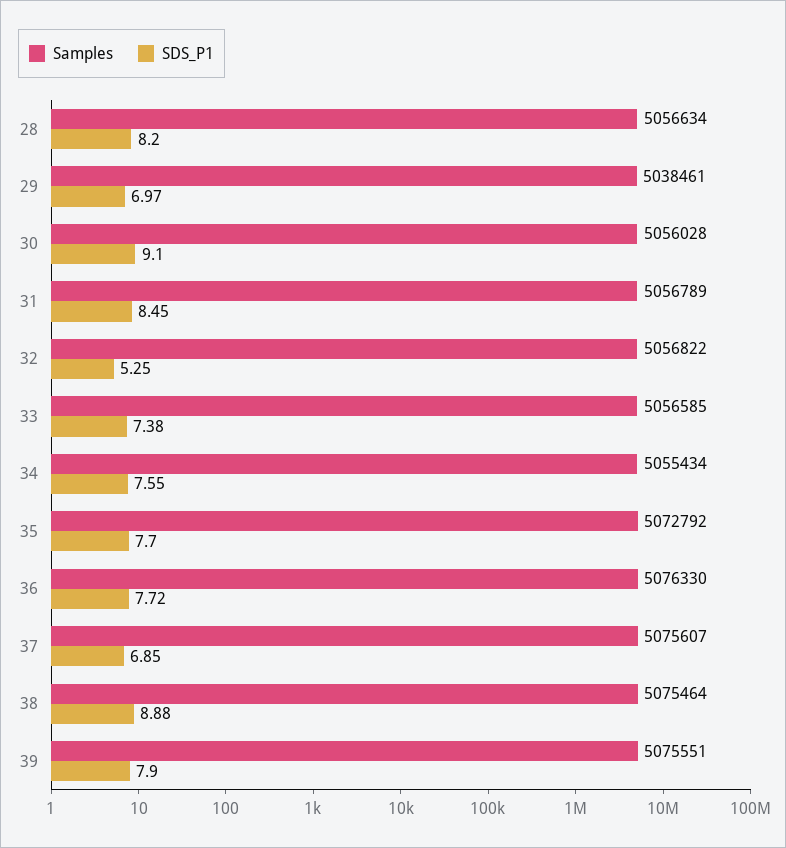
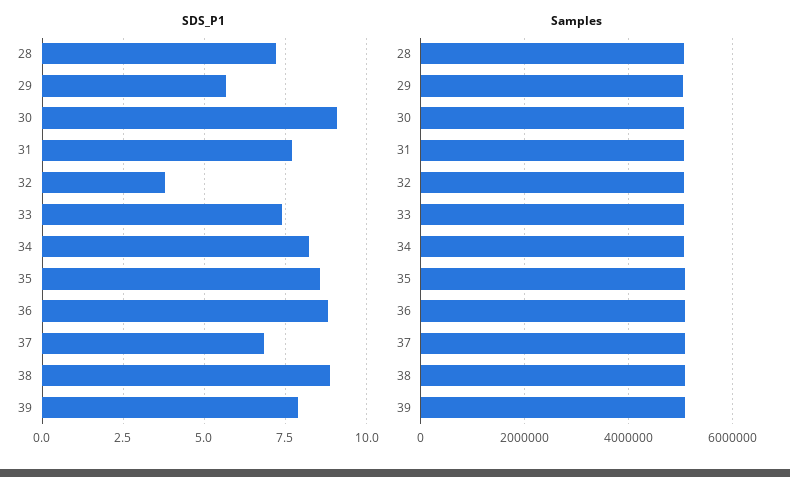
SDS_P1, 28: 8.2 -> 7.25
SDS_P1, 29: 6.97 -> 5.75
SDS_P1, 31: 8.45 -> 7.75
SDS_P1, 32: 5.25 -> 3.75
SDS_P1, 34: 7.55 -> 8.25
SDS_P1, 35: 7.7 -> 8.5
SDS_P1, 36: 7.72 -> 8.75

